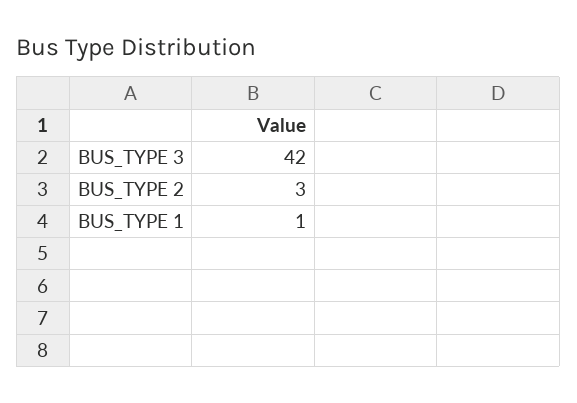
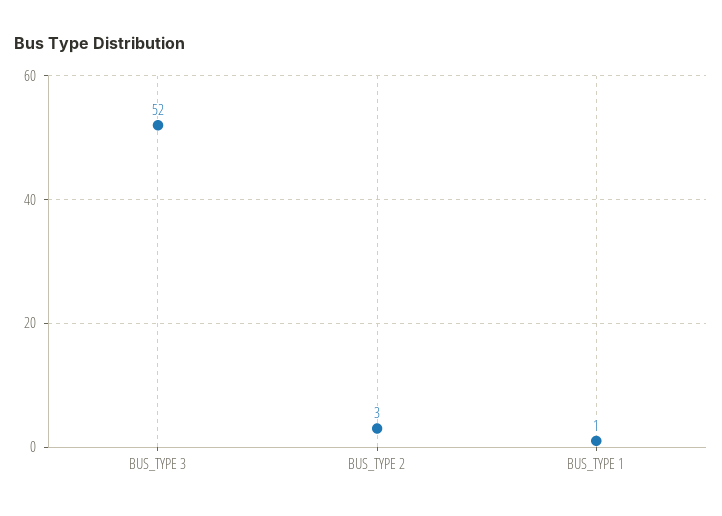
BUS_TYPE 3: 42 -> 52

